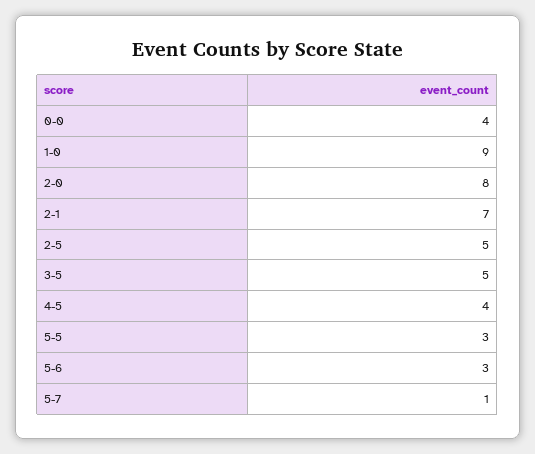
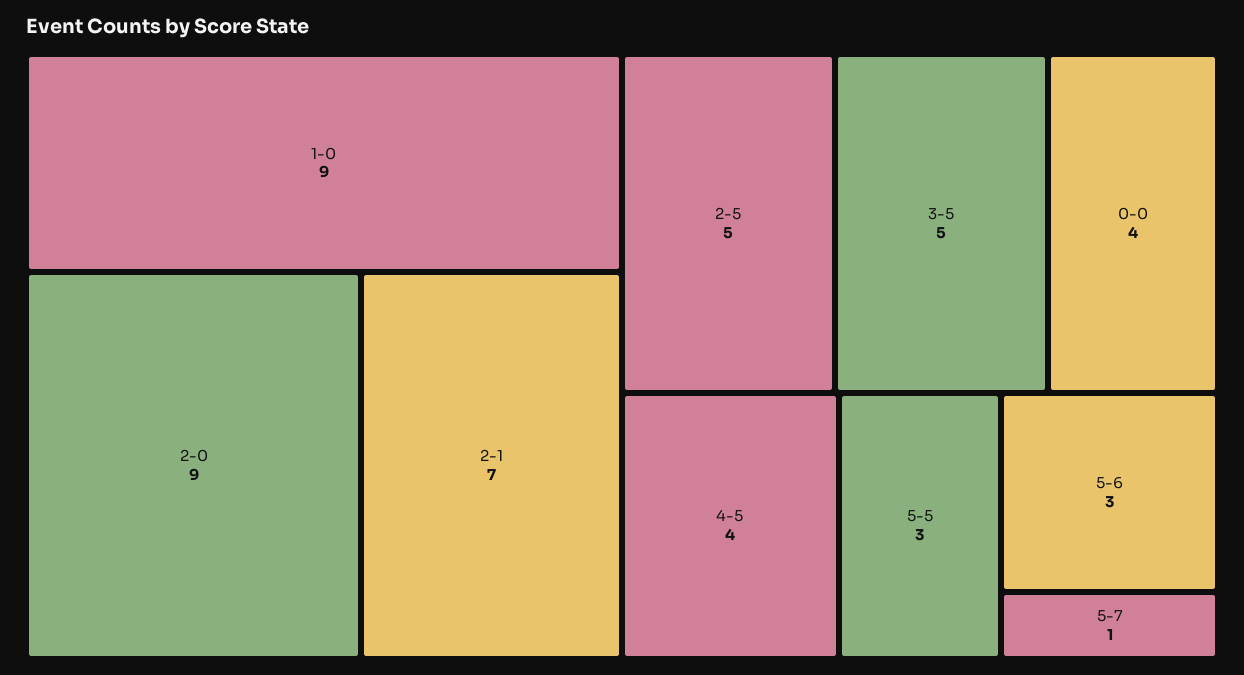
2-0: 8 -> 9

